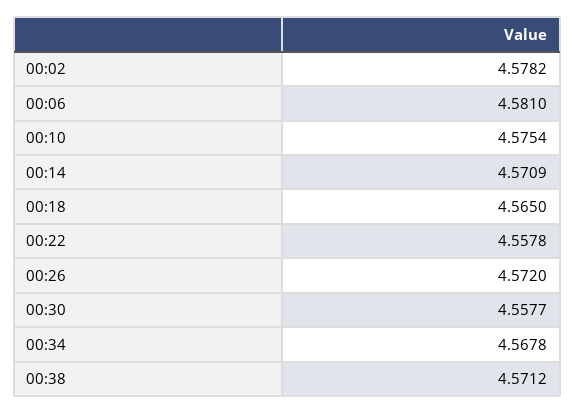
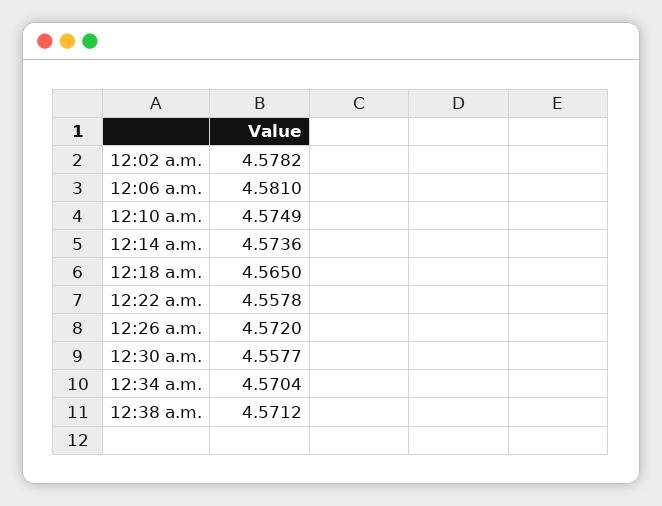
00:10: 4.5754 -> 4.5749
00:14: 4.5709 -> 4.5736
00:34: 4.5678 -> 4.5704

